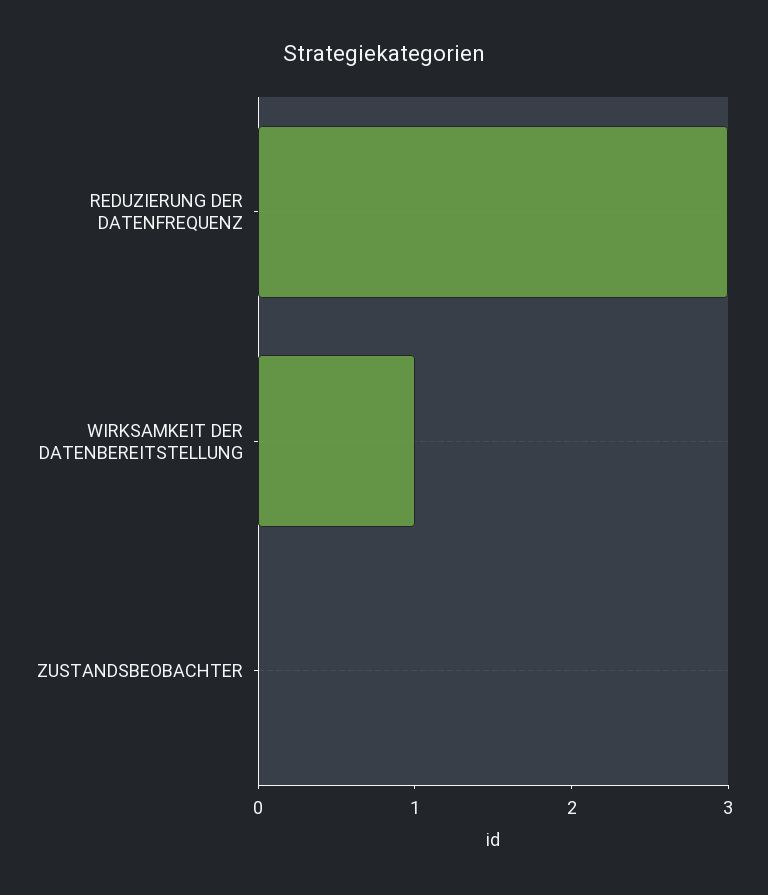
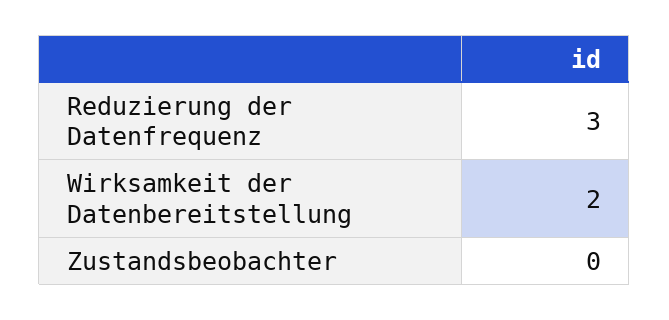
WIRKSAMKEIT DER DATENBEREITSTELLUNG: 1 -> 2

